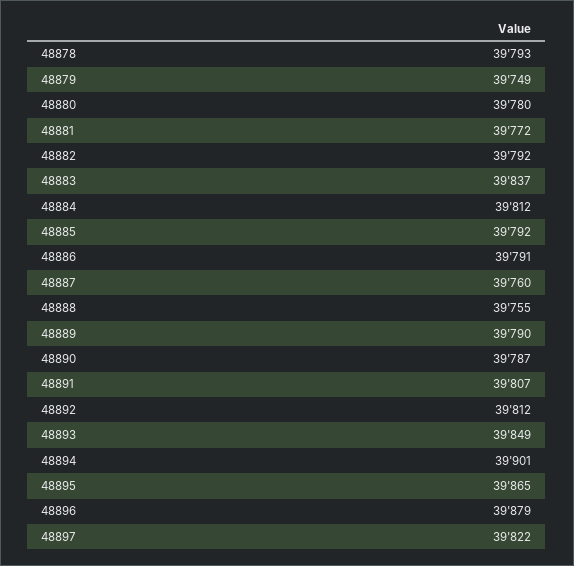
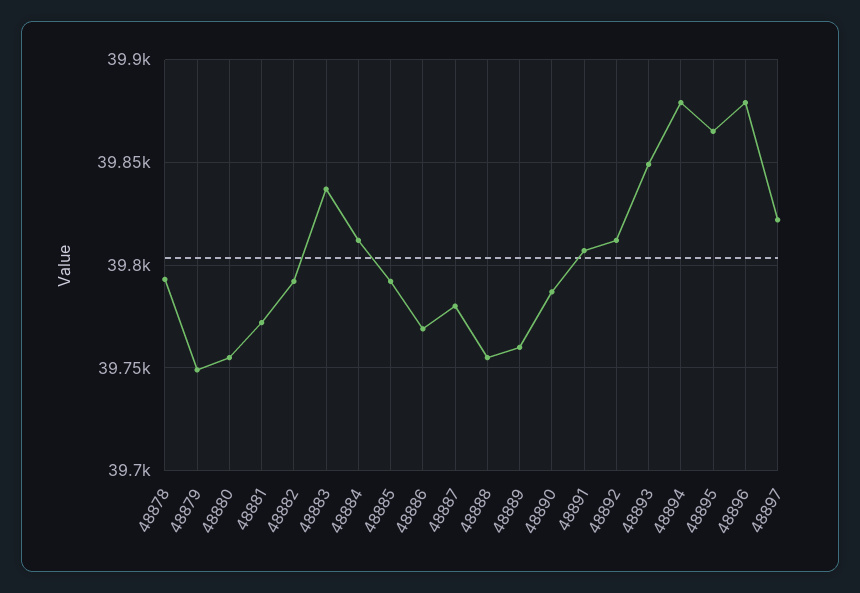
48880: 39780 -> 39755
48886: 39791 -> 39770
48887: 39760 -> 39780
48889: 39790 -> 39760
48894: 39901 -> 39880

